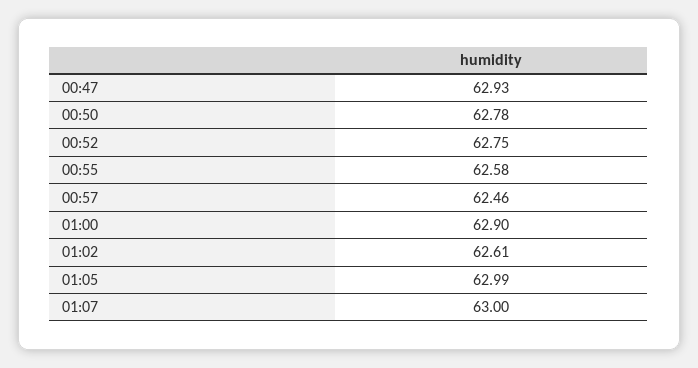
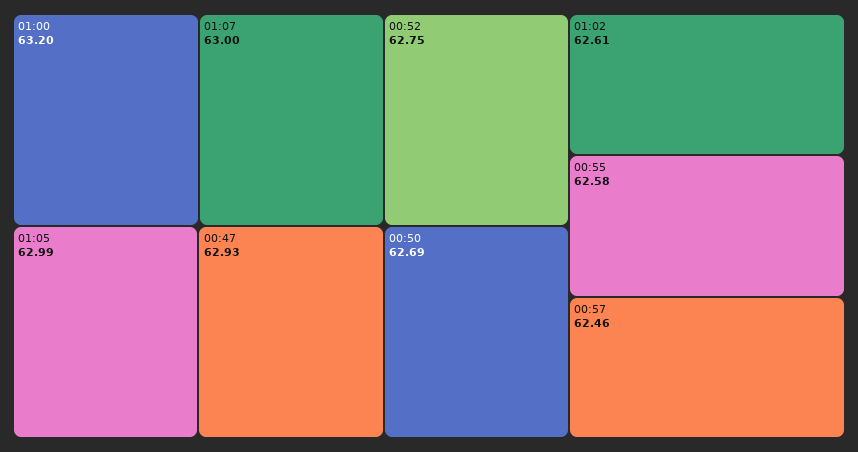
00:50: 62.78 -> 62.69
01:00: 62.9 -> 63.2

